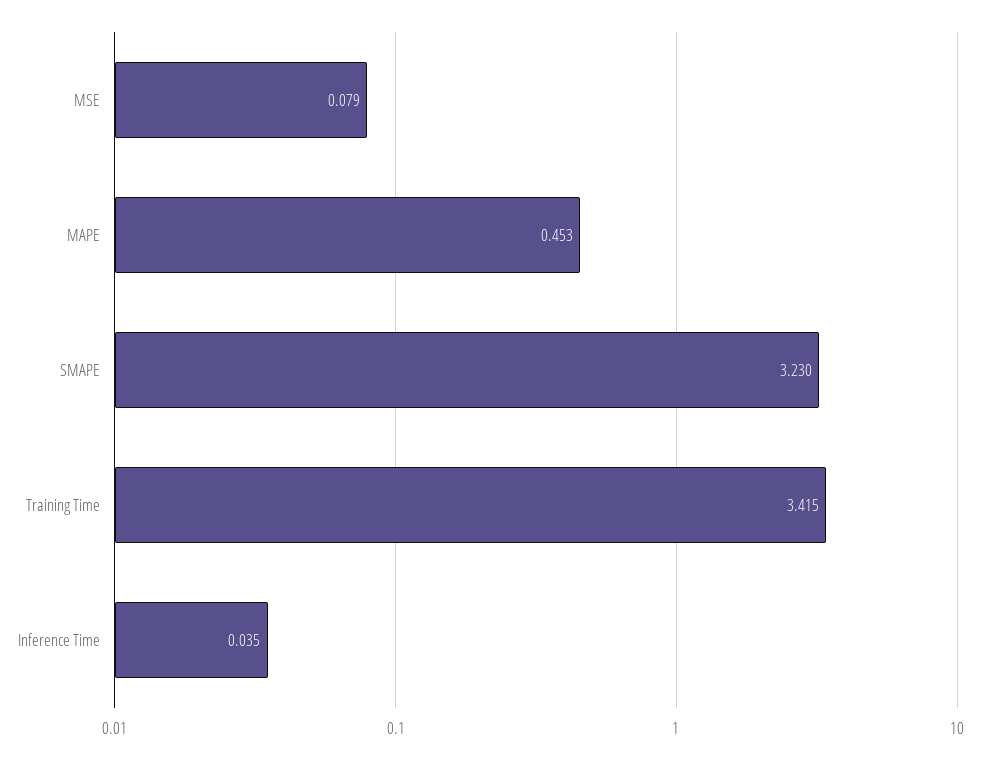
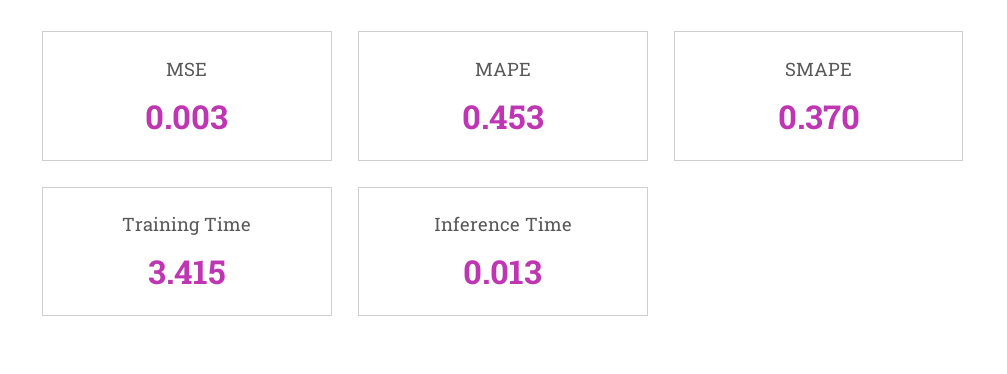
MSE: 0.079 -> 0.003
SMAPE: 3.23 -> 0.37
Inference Time: 0.035 -> 0.013

